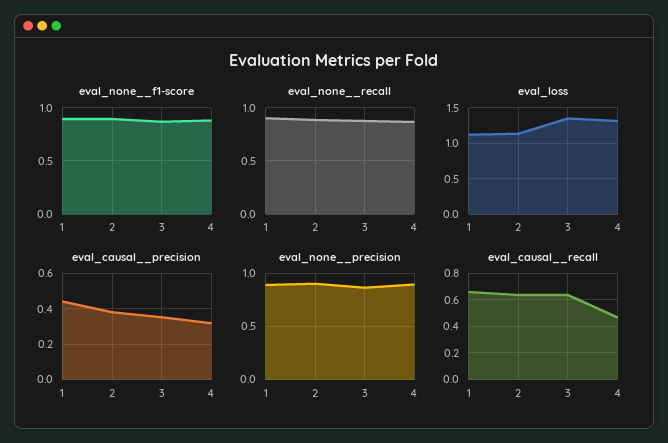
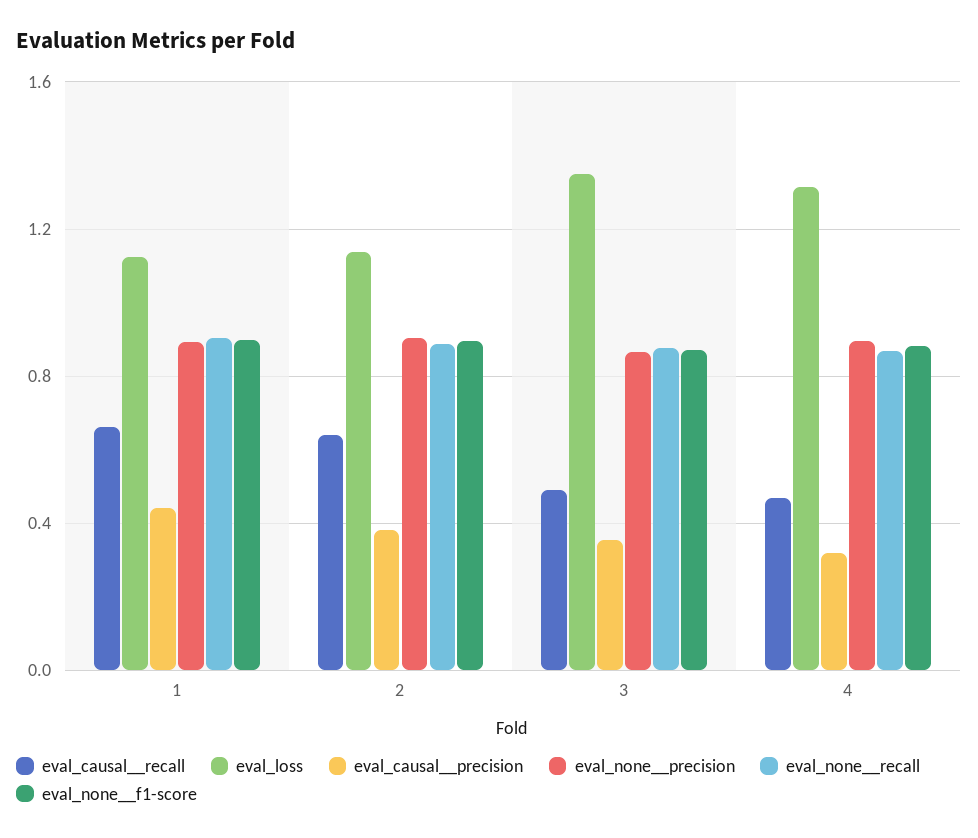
eval_causal__recall, 3: 0.65 -> 0.5

